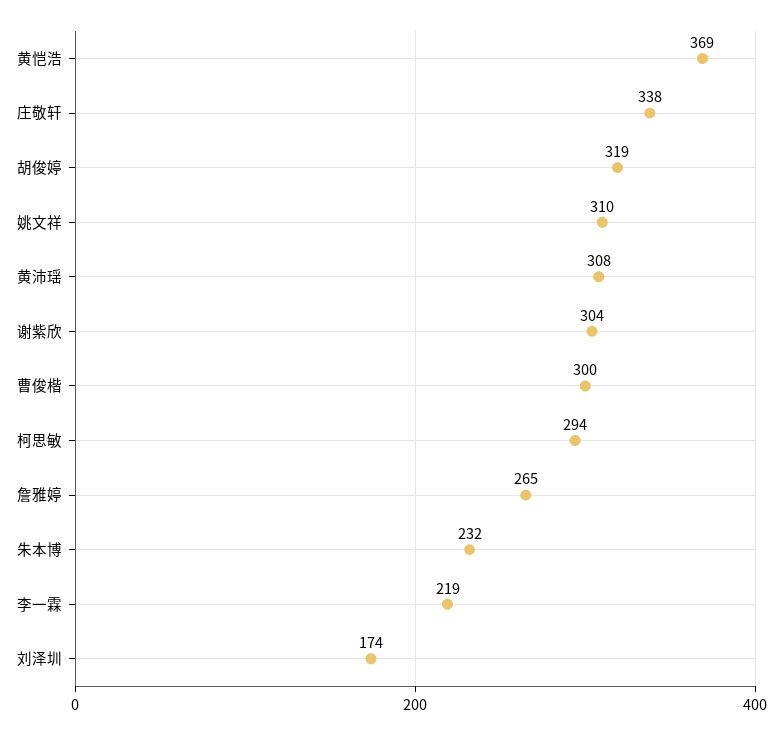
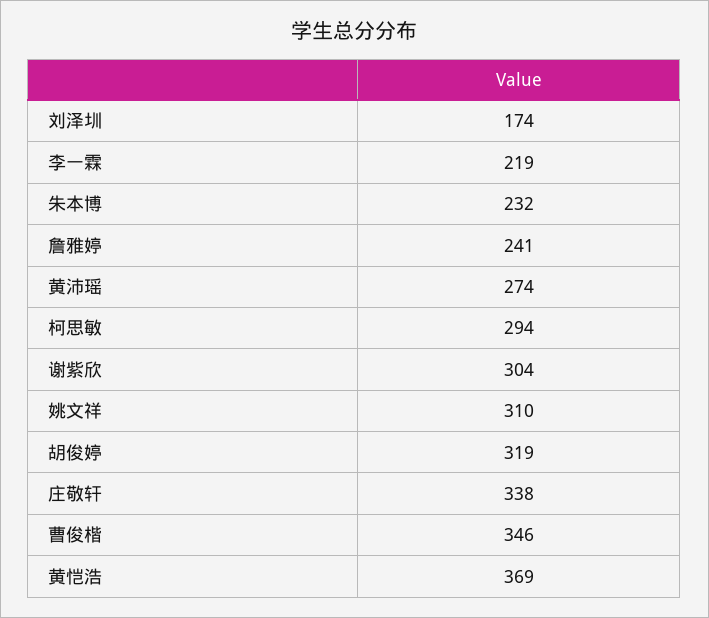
黄沛瑶: 308 -> 274
曹俊楷: 300 -> 346
詹雅婷: 265 -> 241

